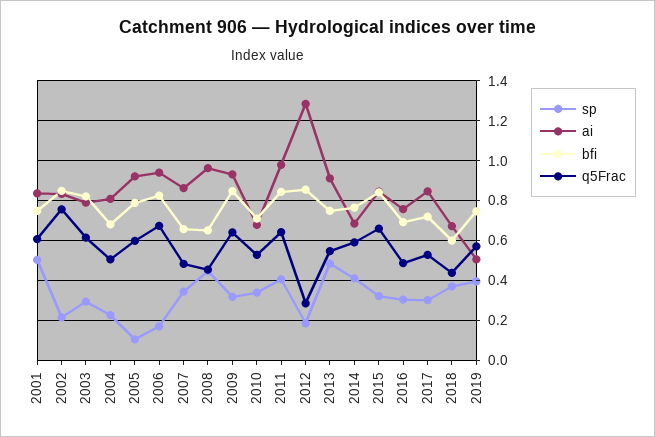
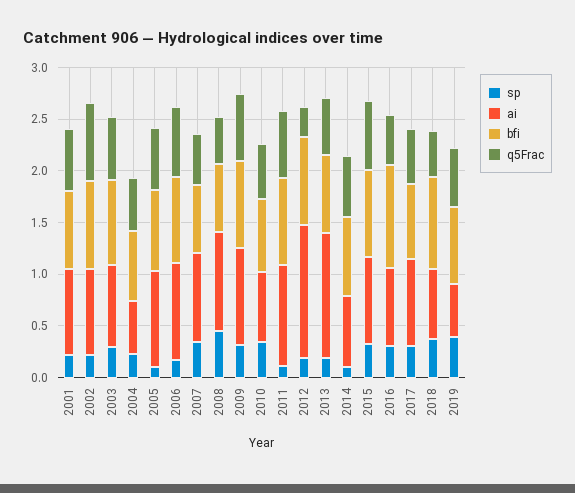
sp, 2001: 0.5 -> 0.2
ai, 2004: 0.8 -> 0.5
sp, 2011: 0.4 -> 0.1
sp, 2013: 0.5 -> 0.2
ai, 2013: 0.9 -> 1.2
sp, 2014: 0.4 -> 0.1
bfi, 2016: 0.7 -> 1
bfi, 2018: 0.6 -> 0.9

